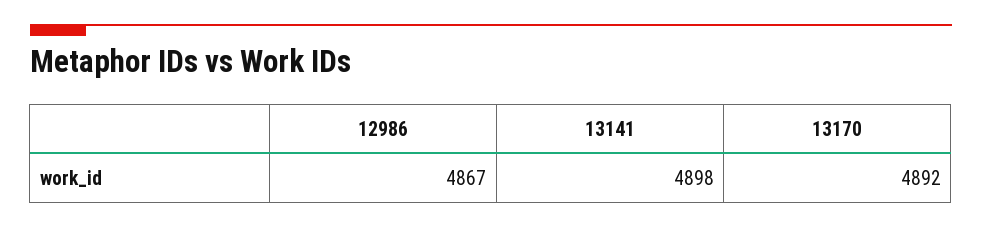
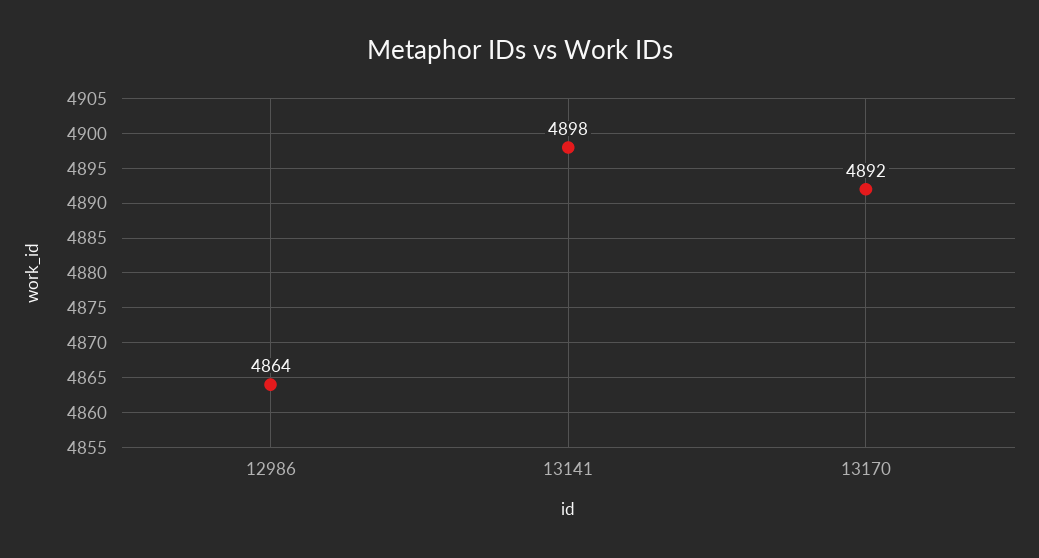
12986: 4867 -> 4864

